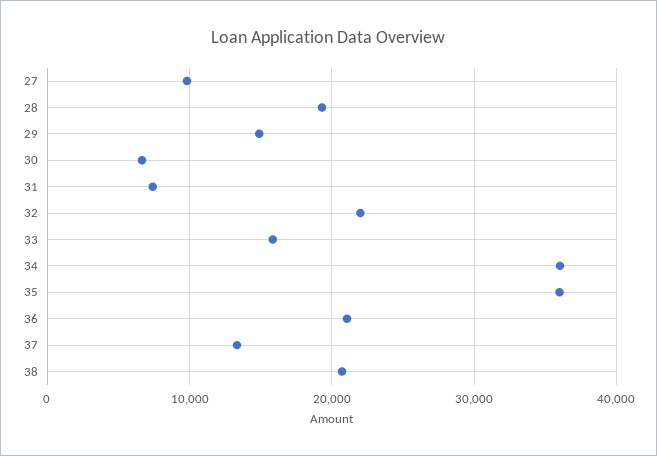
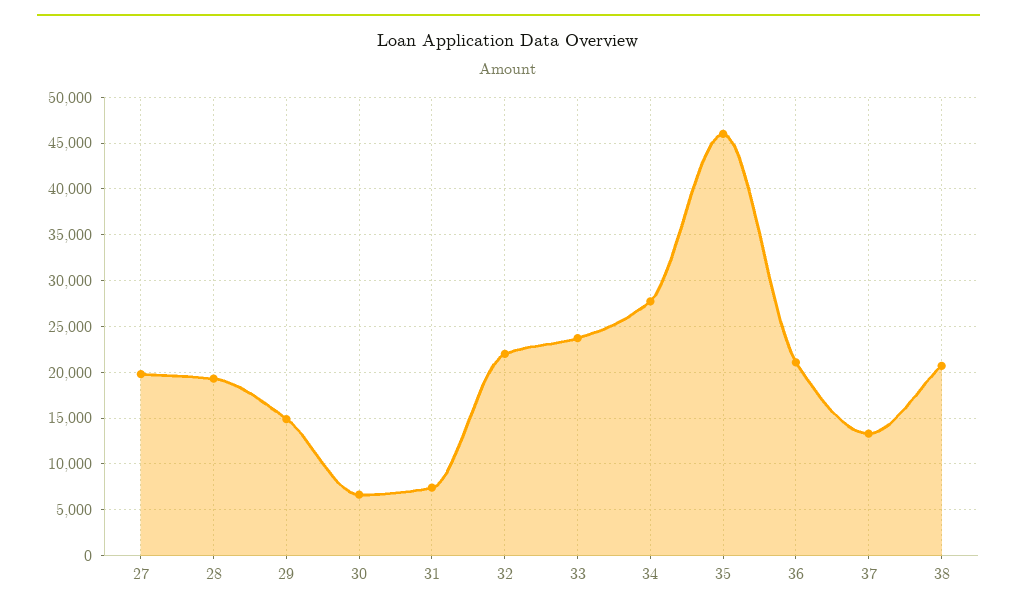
27: 10000 -> 20000
33: 16000 -> 24000
34: 36000 -> 28000
35: 36000 -> 46000

